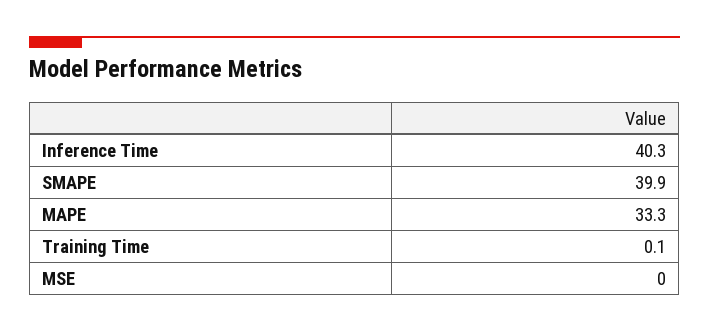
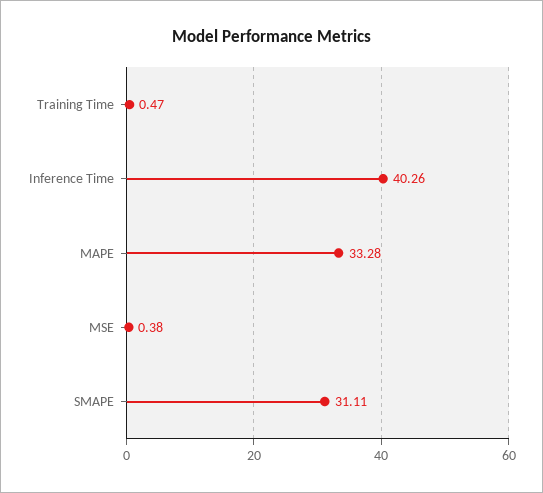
SMAPE: 39.9 -> 31.11
Training Time: 0.1 -> 0.47
MSE: 0 -> 0.38

